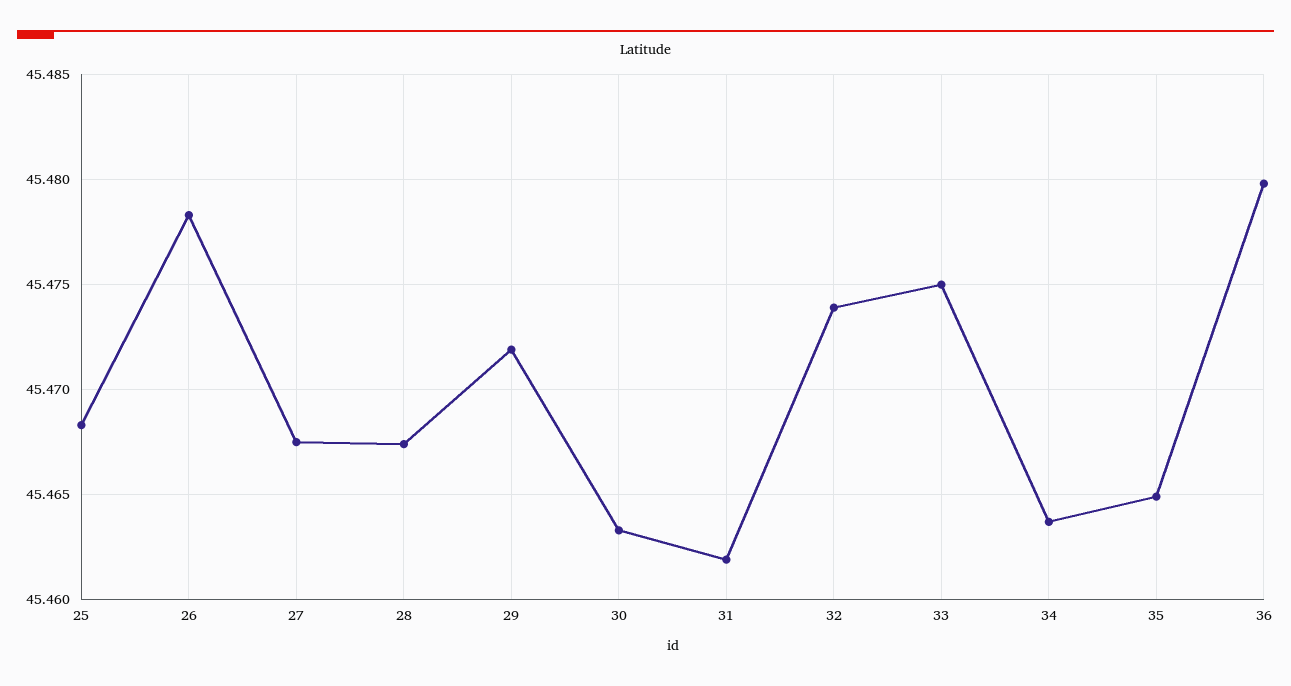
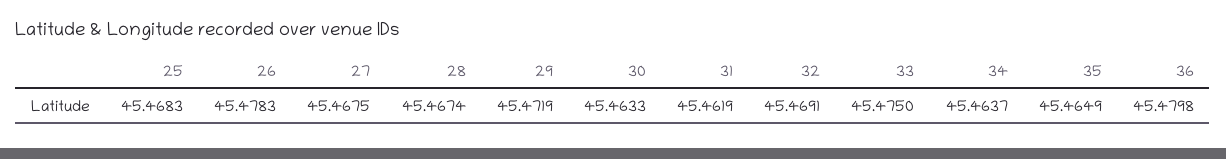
32: 45.474 -> 45.4691

